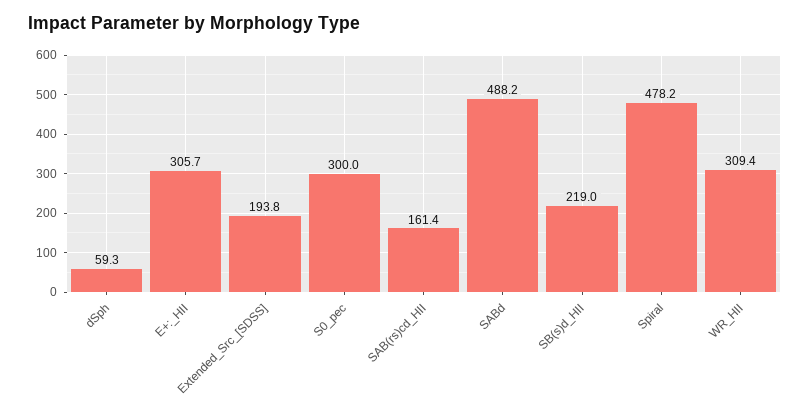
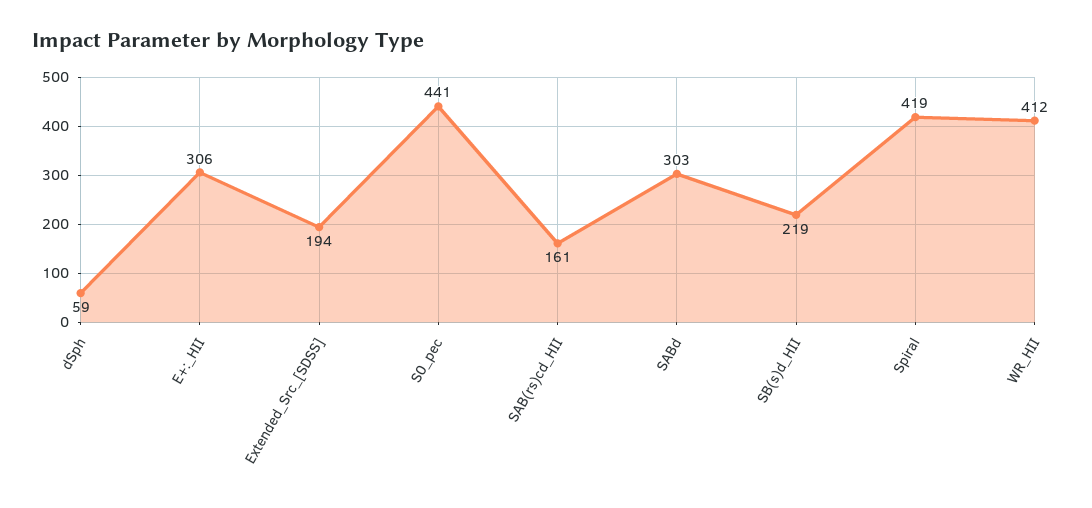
S0_pec: 300 -> 441
SABd: 488.2 -> 303
Spiral: 478.2 -> 419
WR_HII: 309.4 -> 412

